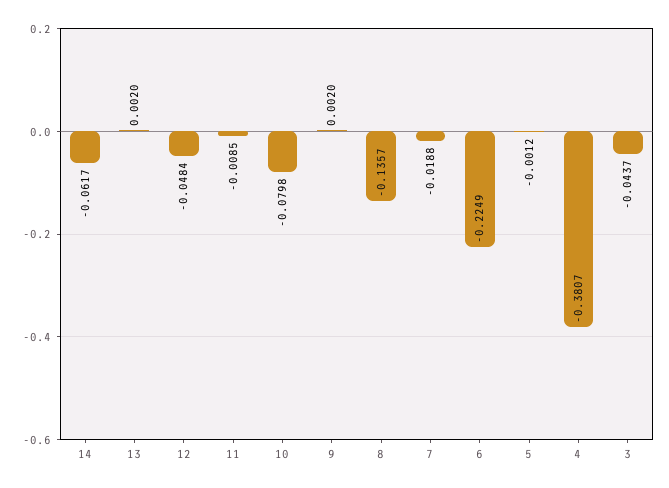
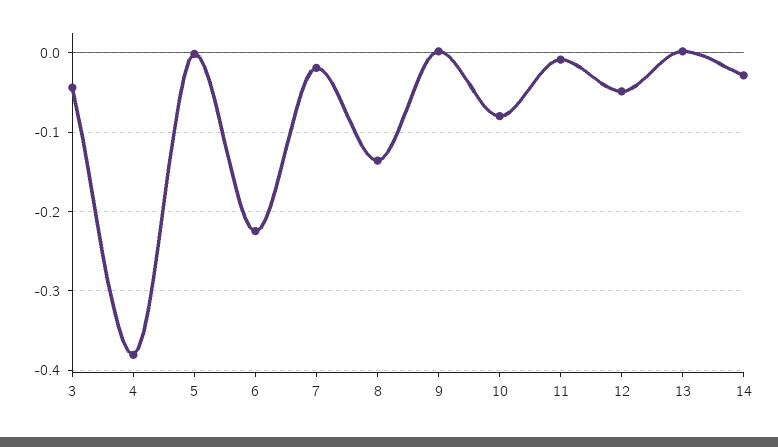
14: -0.0617 -> -0.03

